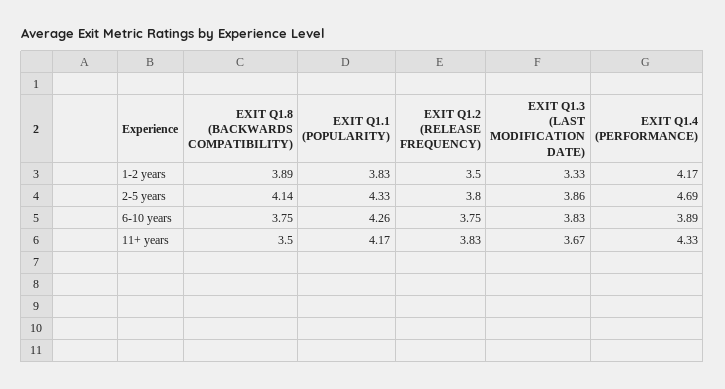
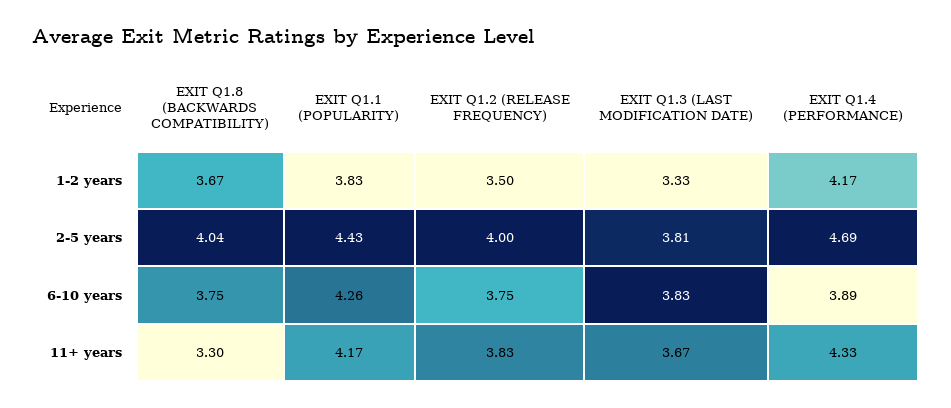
EXIT Q1.8 (BACKWARDS COMPATIBILITY), 1-2 years: 3.89 -> 3.67
EXIT Q1.8 (BACKWARDS COMPATIBILITY), 2-5 years: 4.14 -> 4.04
EXIT Q1.1 (POPULARITY), 2-5 years: 4.33 -> 4.43
EXIT Q1.2 (RELEASE FREQUENCY), 2-5 years: 3.8 -> 4
EXIT Q1.3 (LAST MODIFICATION DATE), 2-5 years: 3.86 -> 3.81
EXIT Q1.8 (BACKWARDS COMPATIBILITY), 11+ years: 3.5 -> 3.3

